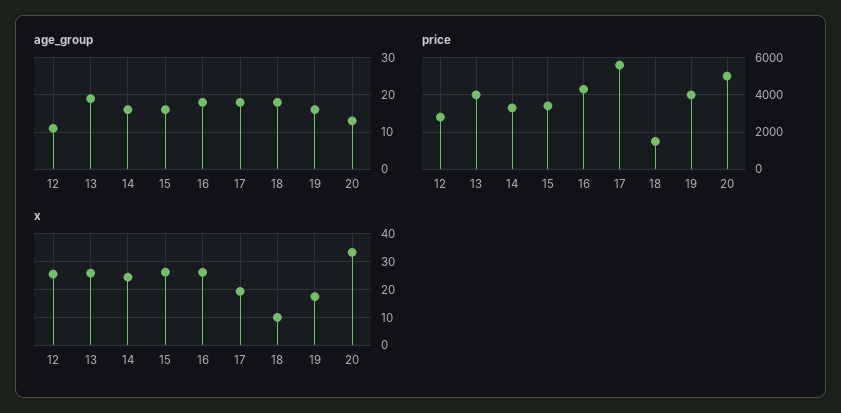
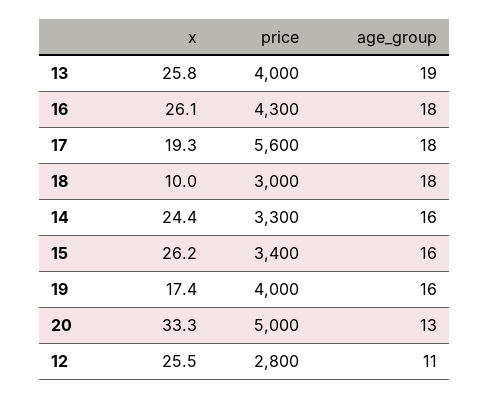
price, 18: 1500 -> 3000

